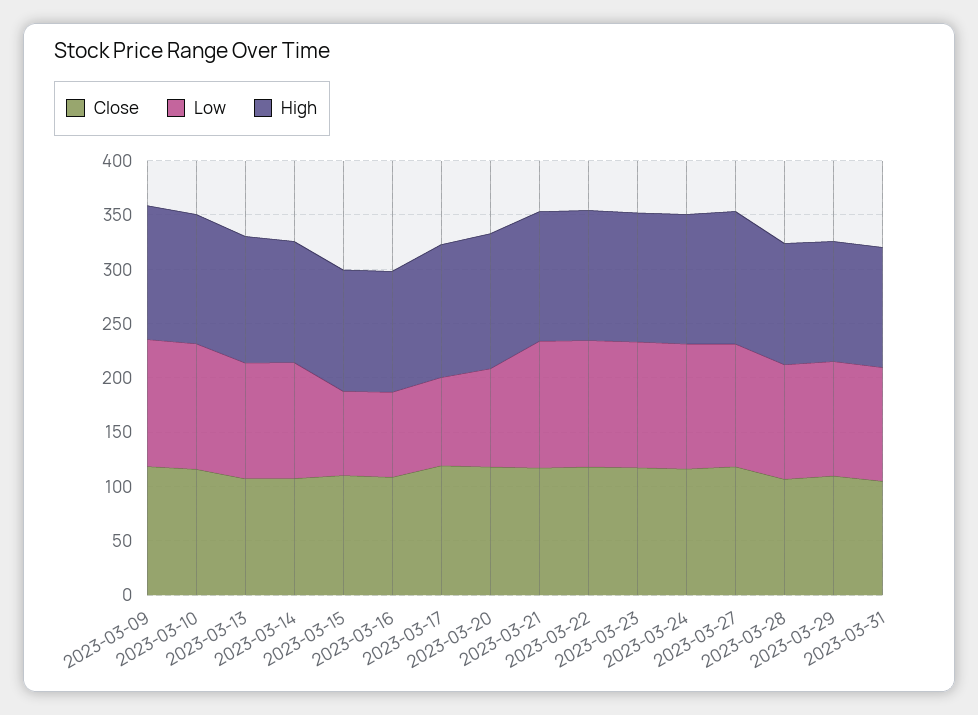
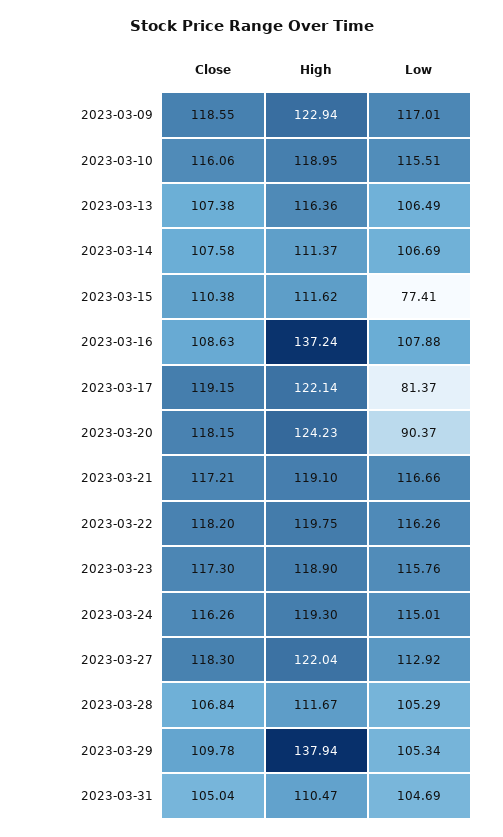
Low, 2023-03-16: 80 -> 107.88
High, 2023-03-16: 110 -> 137.24
High, 2023-03-29: 110 -> 137.94

